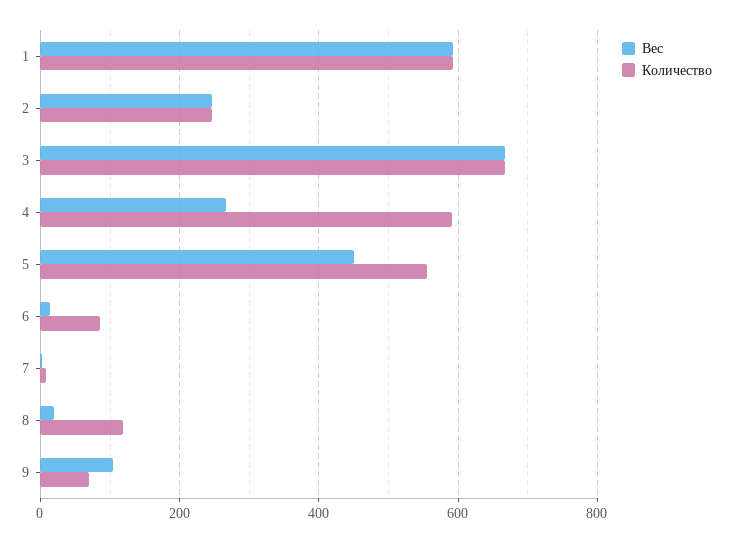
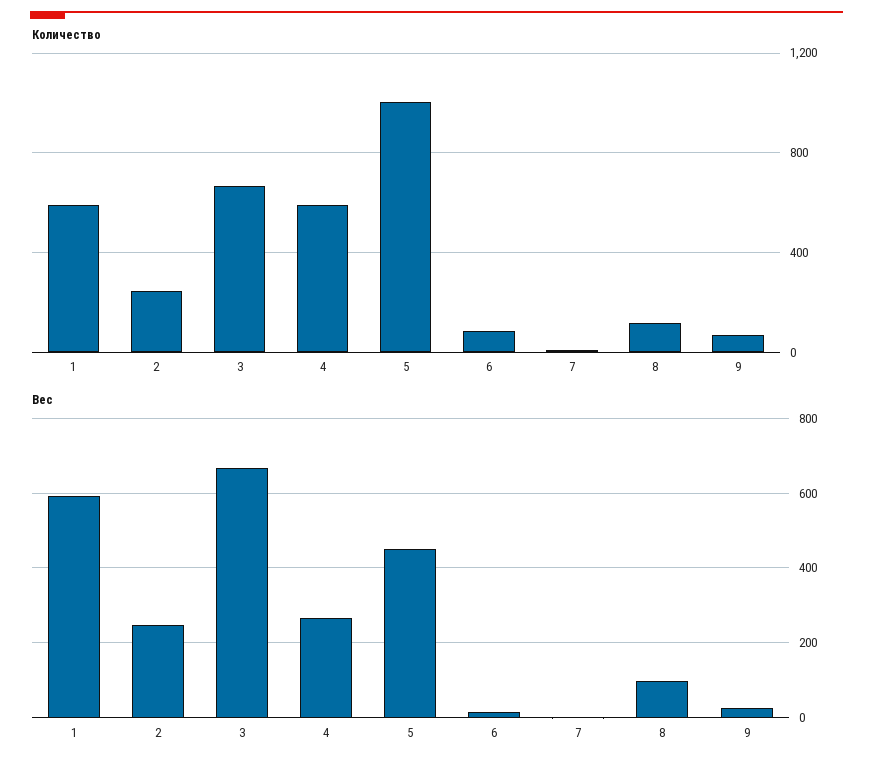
Количество, 5: 560 -> 1000
Вес, 8: 20 -> 100
Вес, 9: 100 -> 20

